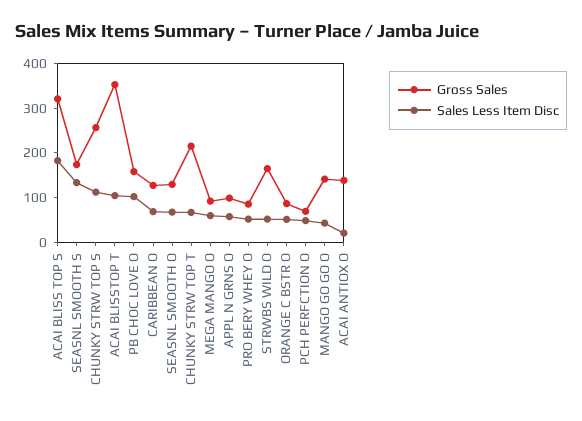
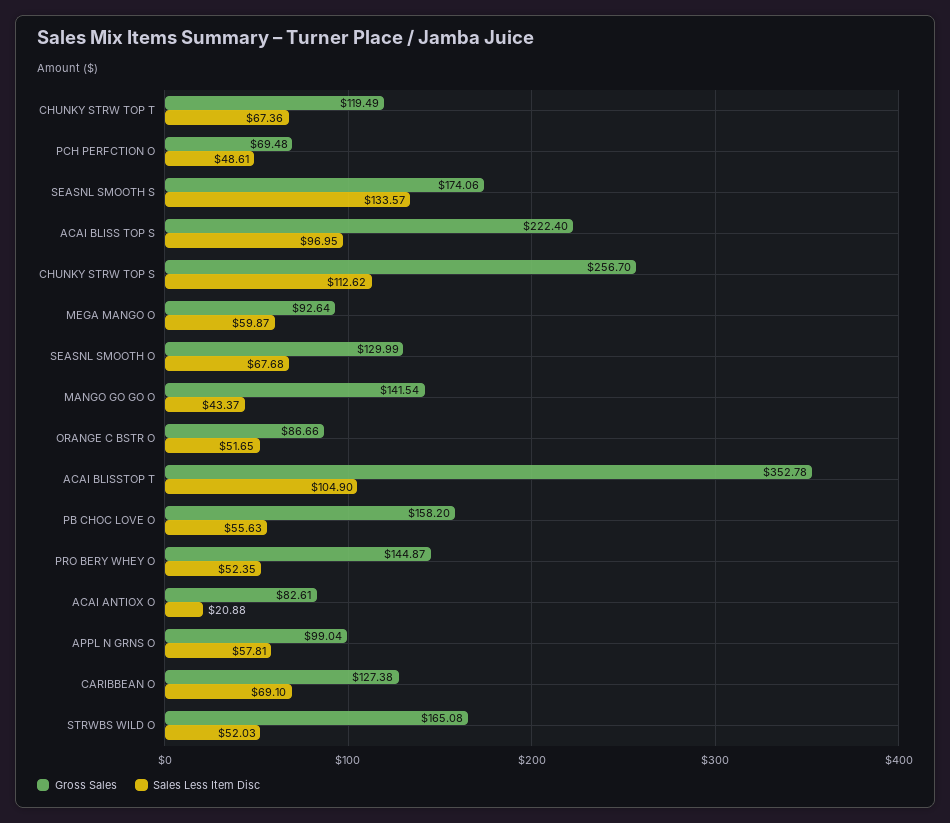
Gross Sales, ACAI BLISS TOP S: 320 -> 222.4
Sales Less Item Disc, ACAI BLISS TOP S: 180 -> 96.95
Sales Less Item Disc, PB CHOC LOVE O: 100 -> 55.63
Gross Sales, CHUNKY STRW TOP T: 220 -> 119.49
Gross Sales, PRO BERY WHEY O: 80 -> 144.87
Gross Sales, ACAI ANTIOX O: 140 -> 82.61

